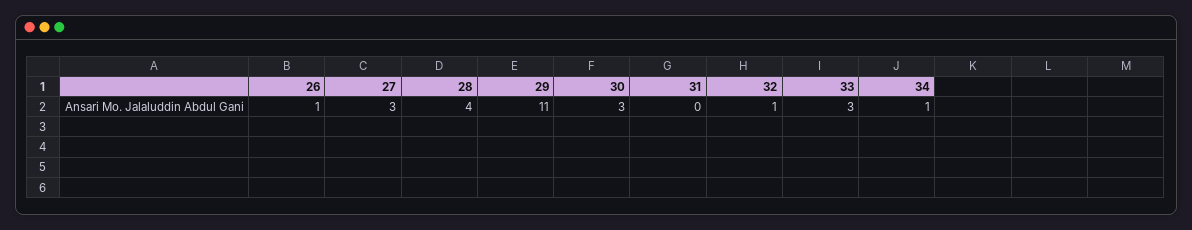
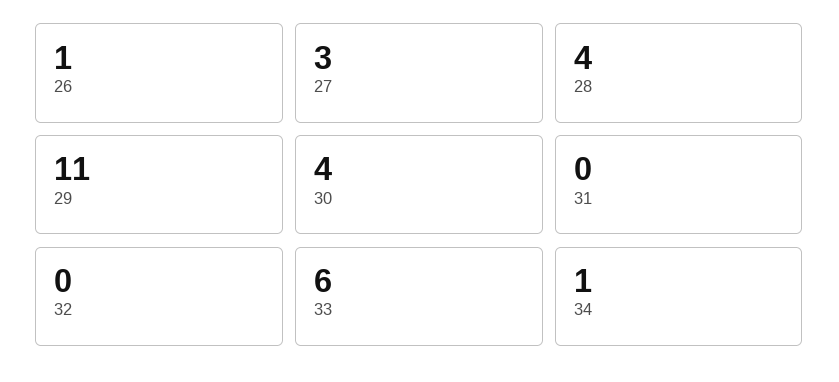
30: 3 -> 4
32: 1 -> 0
33: 3 -> 6

